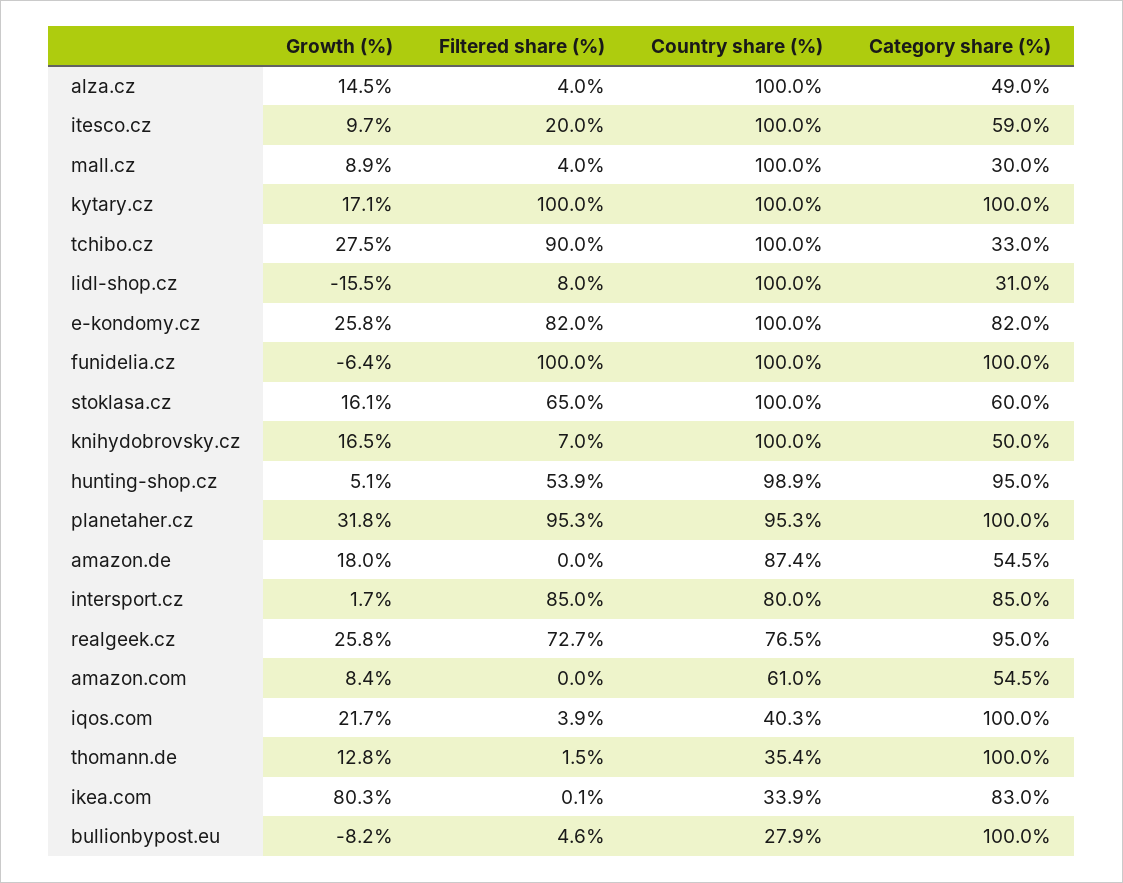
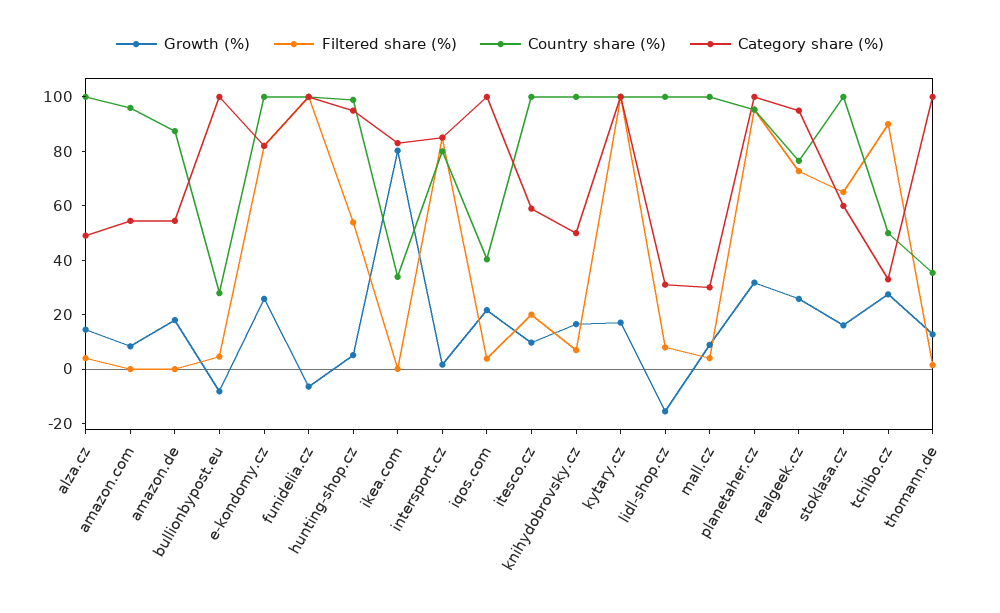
Country share (%), tchibo.cz: 100 -> 50
Country share (%), amazon.com: 61 -> 95

